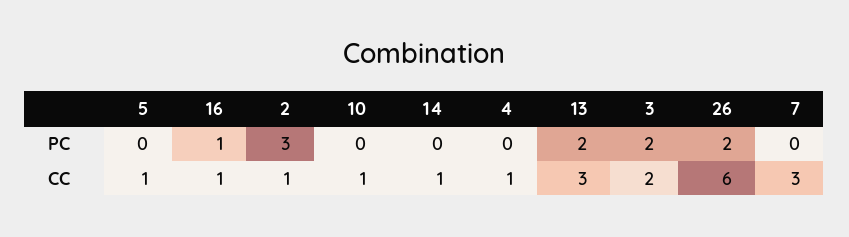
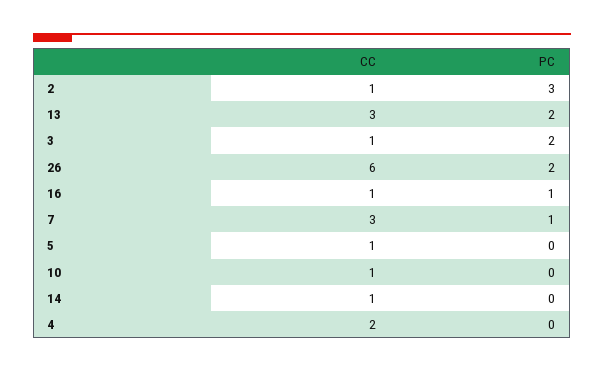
7, PC: 0 -> 1
4, CC: 1 -> 2
3, CC: 2 -> 1

